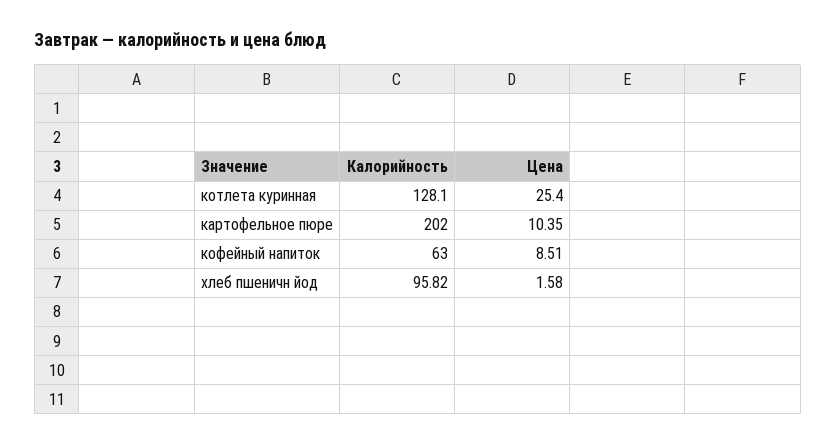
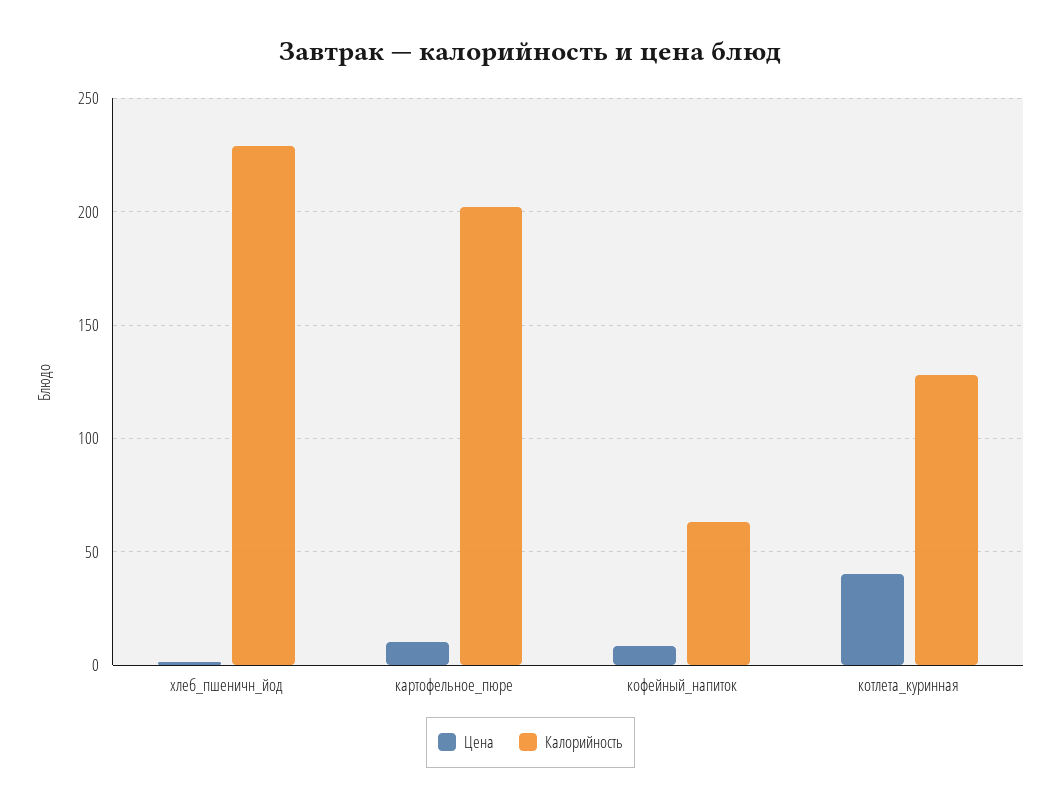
Цена, котлета куринная: 25.4 -> 40
Калорийность, хлеб пшеничн йод: 95.82 -> 230

